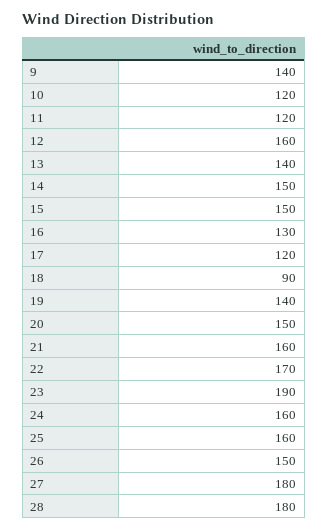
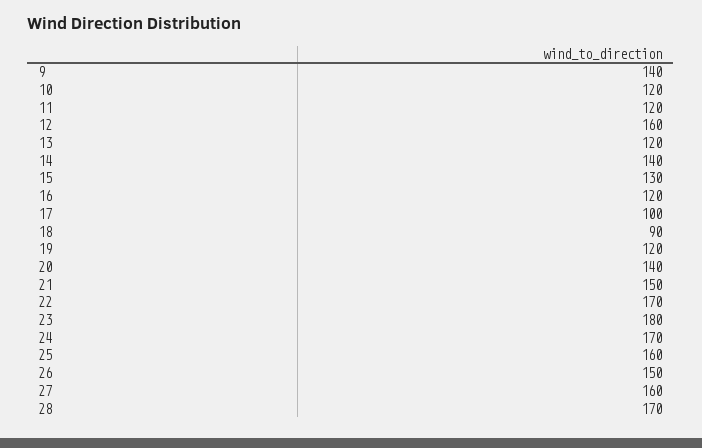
13: 140 -> 120
14: 150 -> 140
15: 150 -> 130
16: 130 -> 120
17: 120 -> 100
19: 140 -> 120
20: 150 -> 140
21: 160 -> 150
23: 190 -> 180
24: 160 -> 170
27: 180 -> 160
28: 180 -> 170

